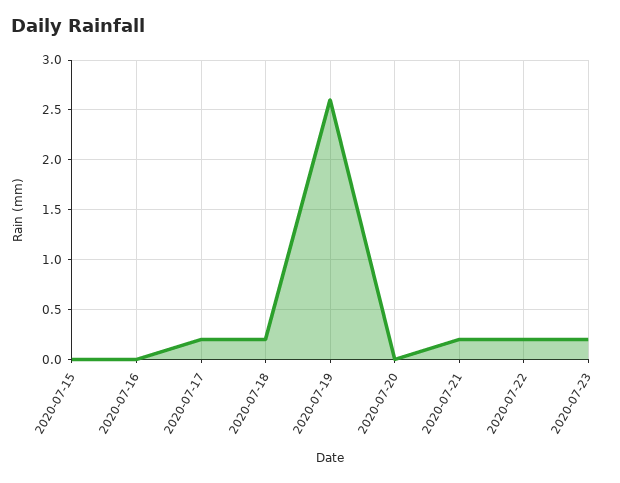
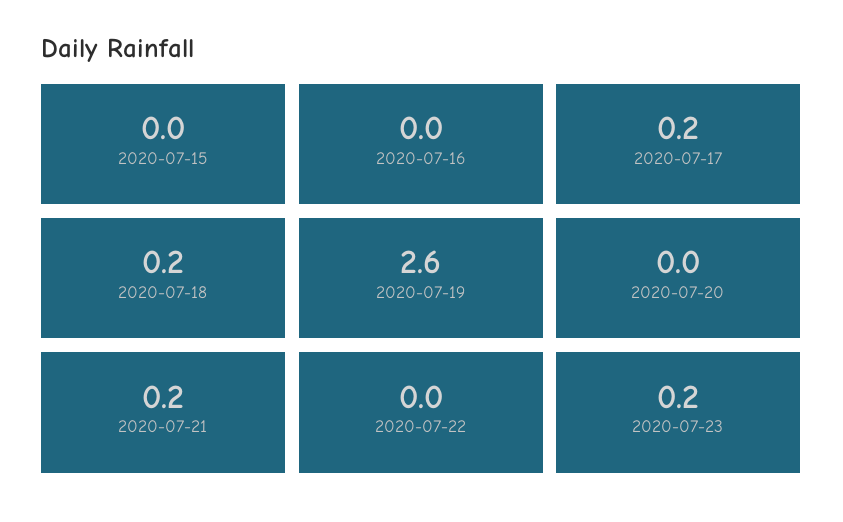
2020-07-22: 0.2 -> 0

